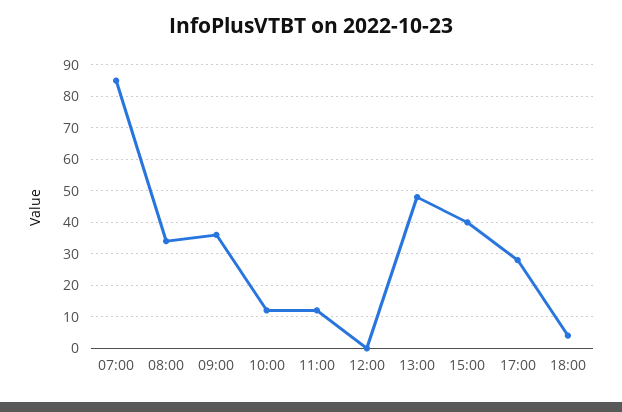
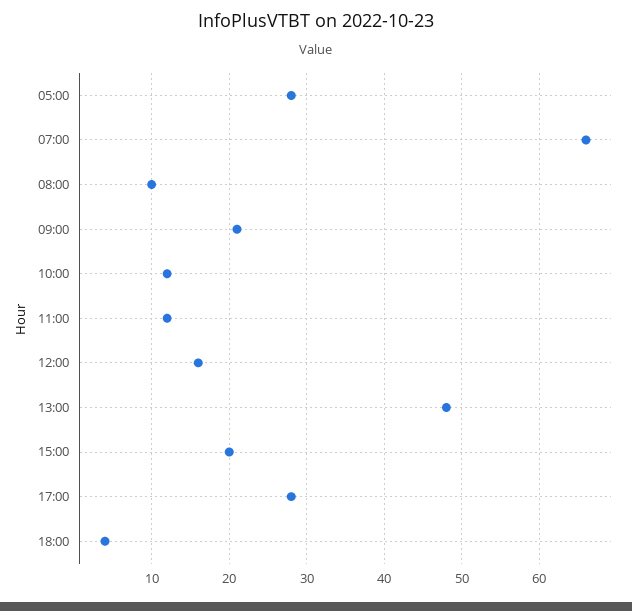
07:00: 85 -> 66
08:00: 35 -> 10
09:00: 35 -> 21
12:00: 0 -> 16
15:00: 40 -> 20
05:00: none -> 28

